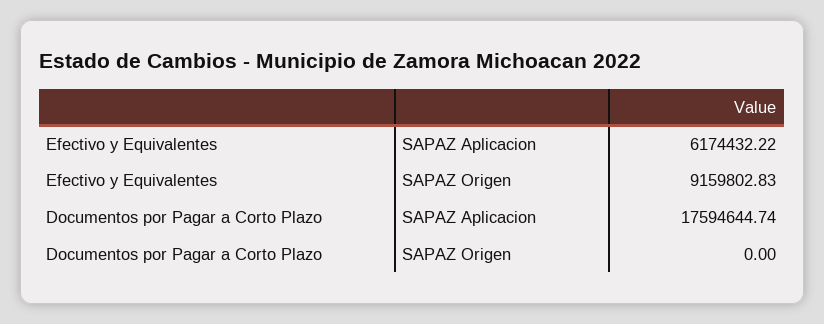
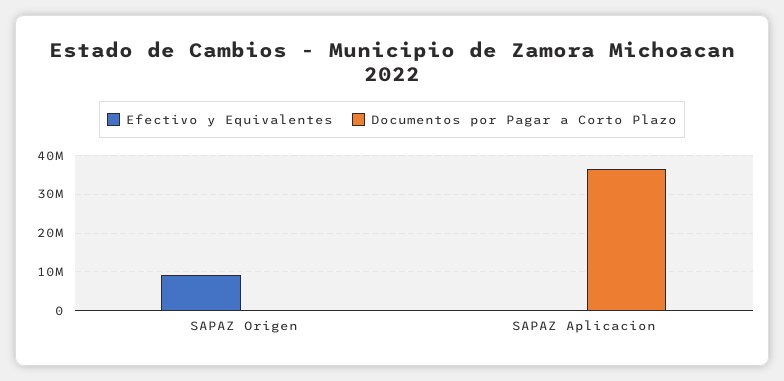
Efectivo y Equivalentes, SAPAZ Aplicacion: 6174432.22 -> 0
Documentos por Pagar a Corto Plazo, SAPAZ Aplicacion: 17594644.74 -> 36000000

